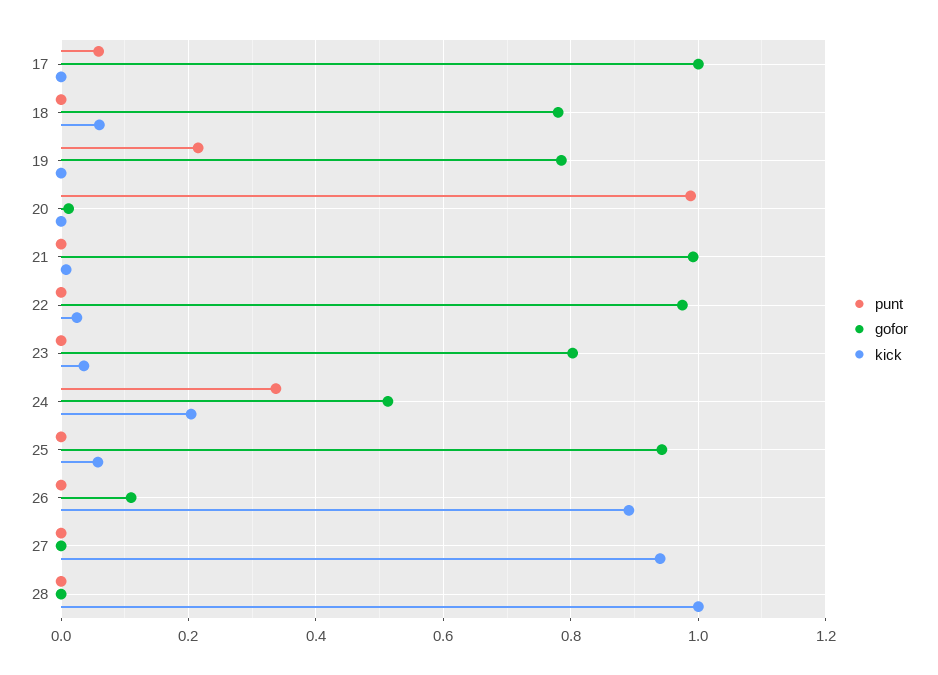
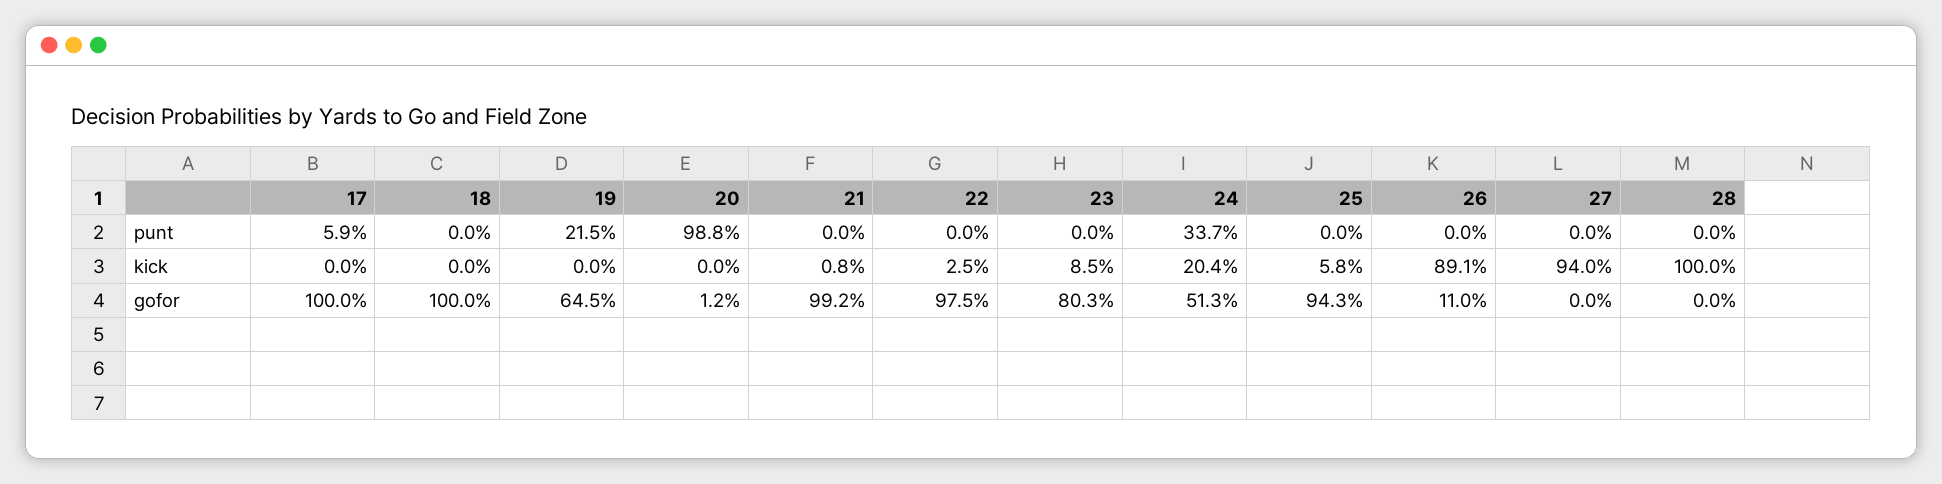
gofor, 18: 0.78 -> 1
kick, 18: 0.06 -> 0
gofor, 19: 0.78 -> 0.645
kick, 23: 0.04 -> 0.085

